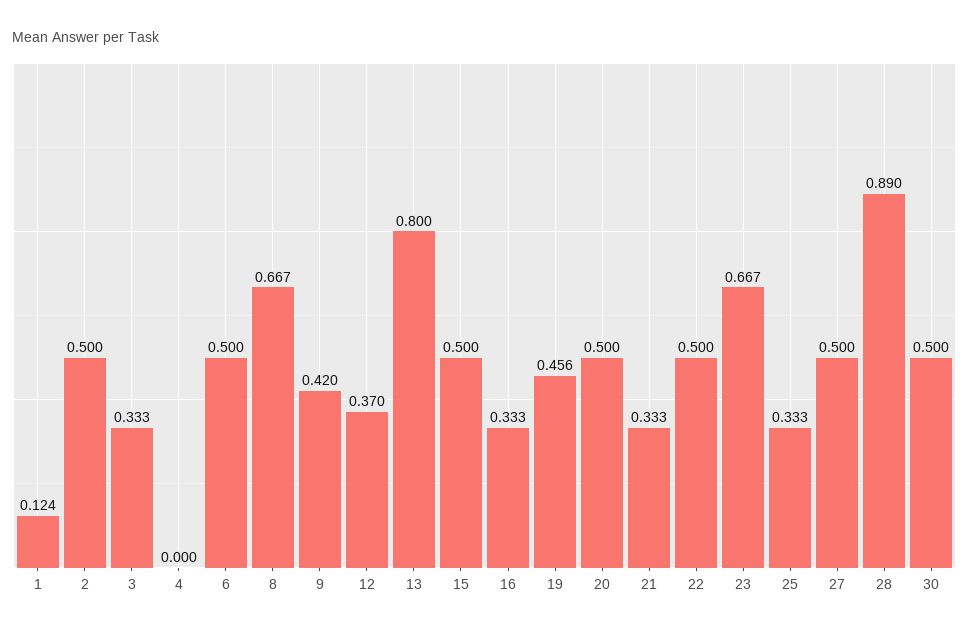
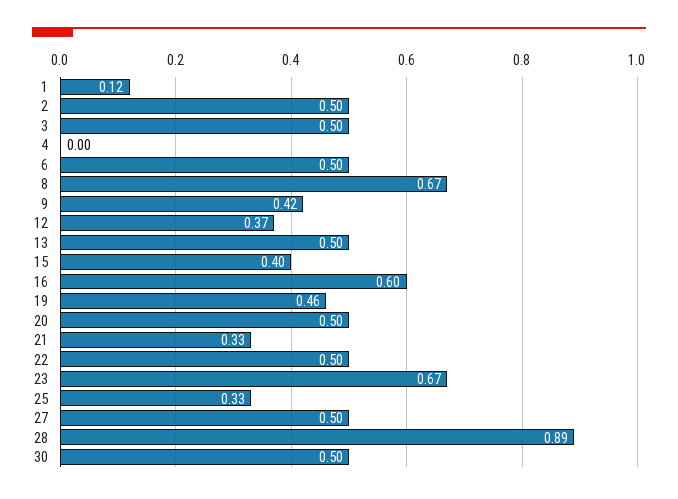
3: 0.333 -> 0.5
13: 0.8 -> 0.5
15: 0.5 -> 0.4
16: 0.333 -> 0.6

